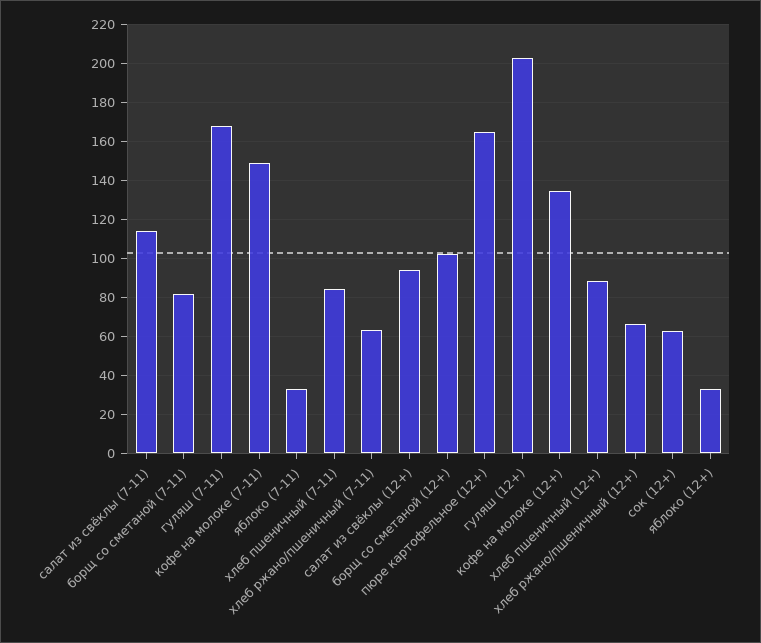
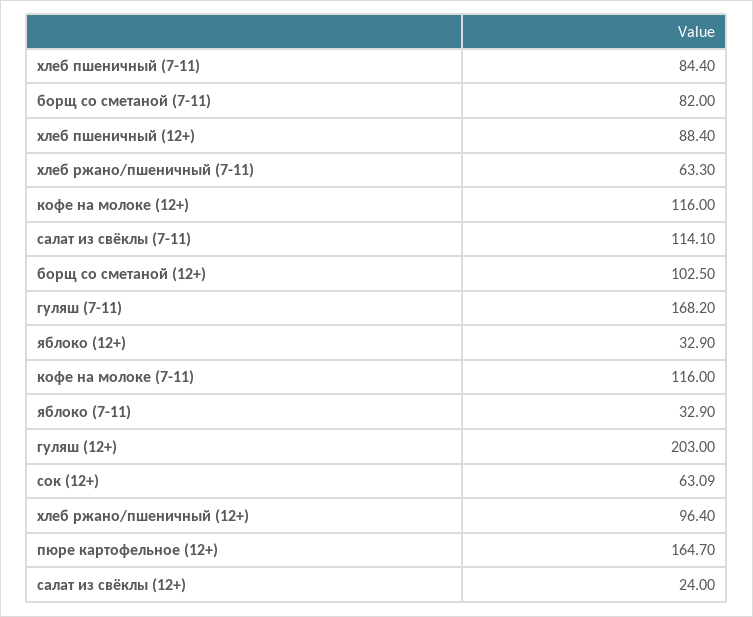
кофе на молоке (7-11): 150 -> 116
салат из свёклы (12+): 95 -> 24
кофе на молоке (12+): 135 -> 116
хлеб ржано/пшеничный (12+): 65 -> 96.4

